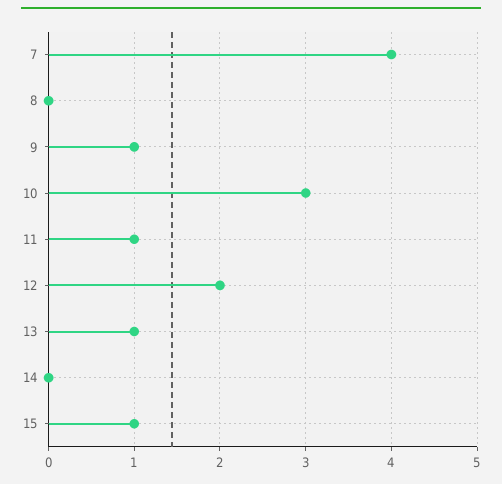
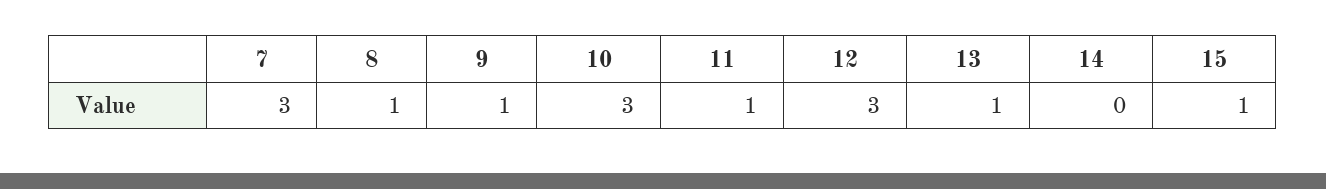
7: 4 -> 3
8: 0 -> 1
12: 2 -> 3

